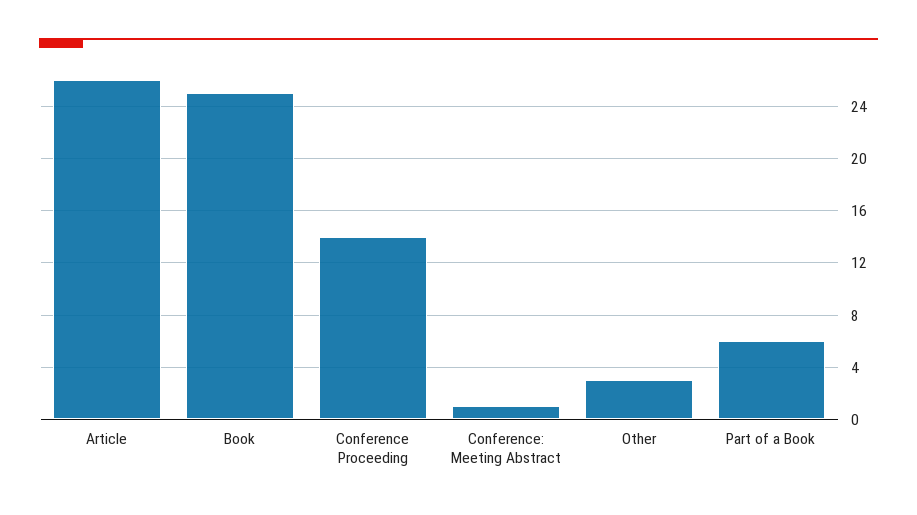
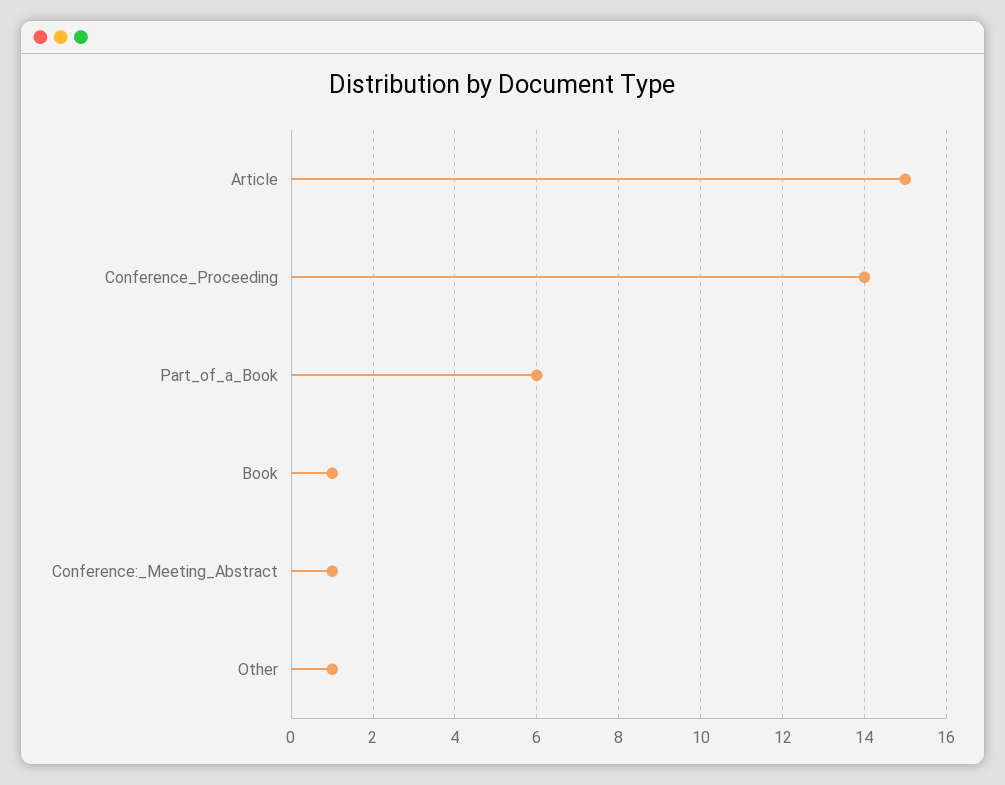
Article: 26 -> 15
Book: 25 -> 1
Other: 3 -> 1

